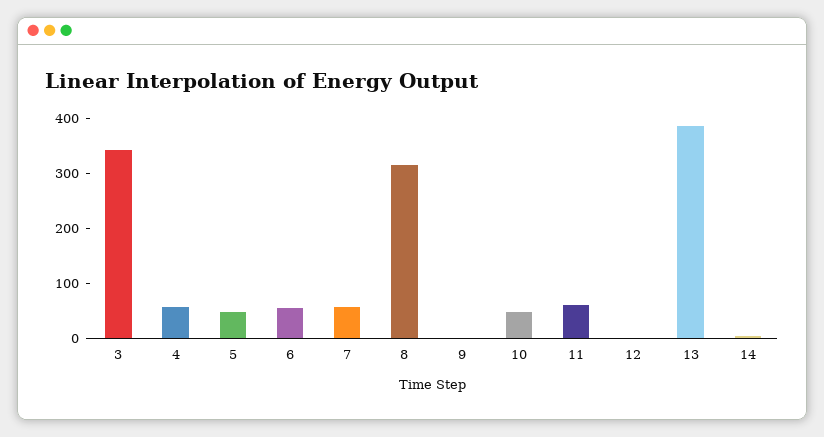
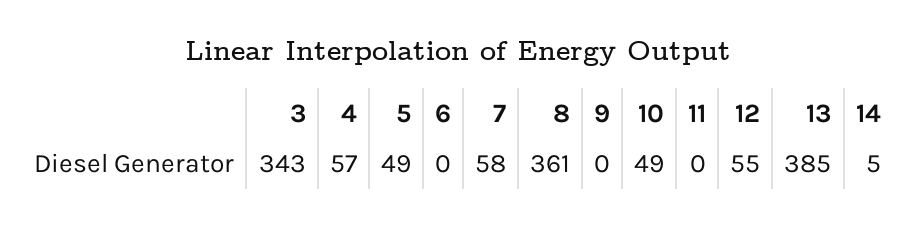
6: 60 -> 0
8: 320 -> 361
11: 60 -> 0
12: 0 -> 55

